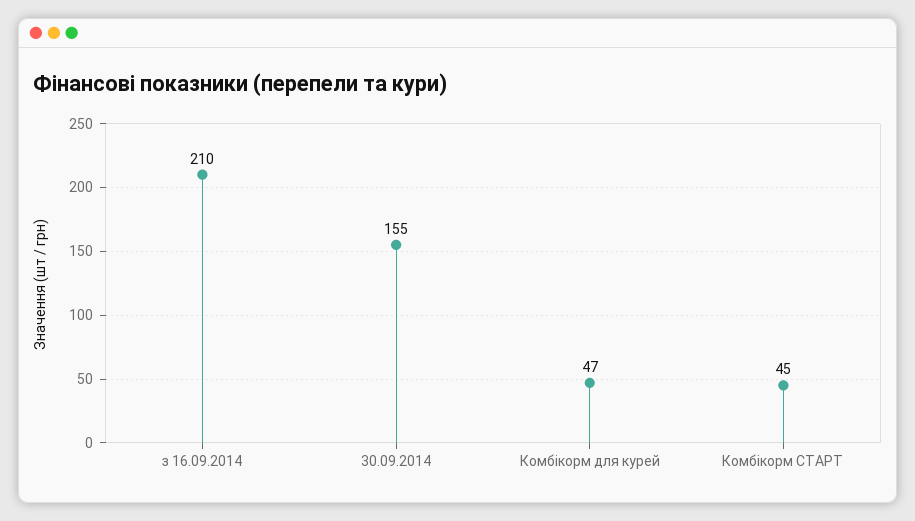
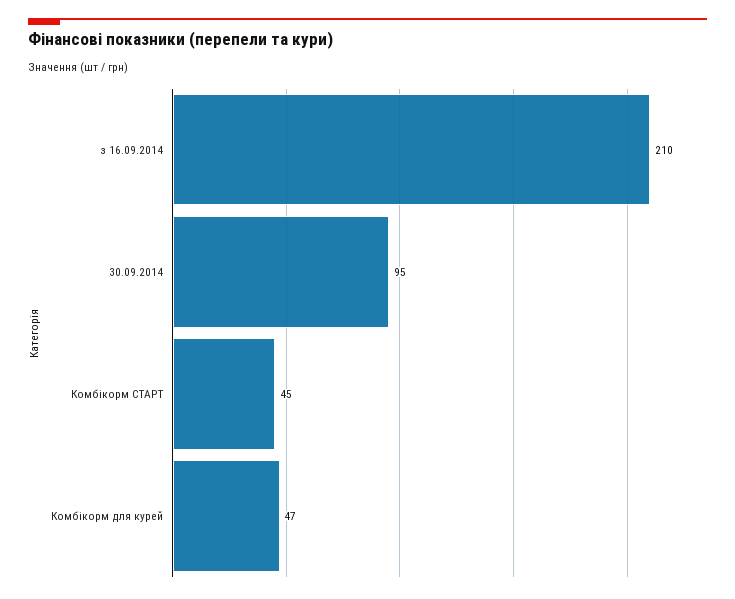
30.09.2014: 155 -> 95

